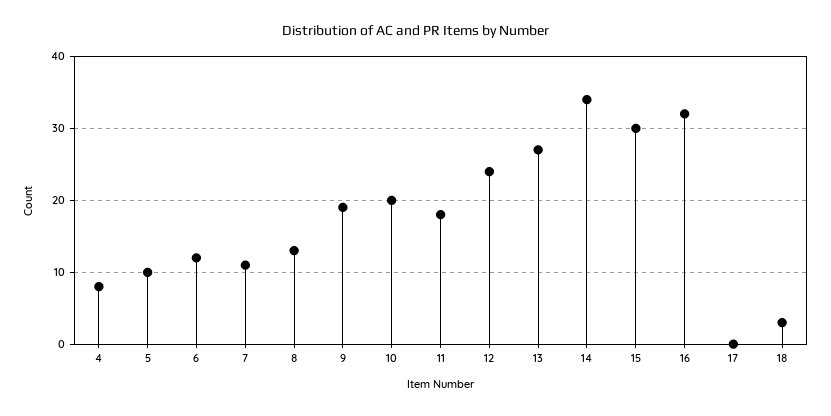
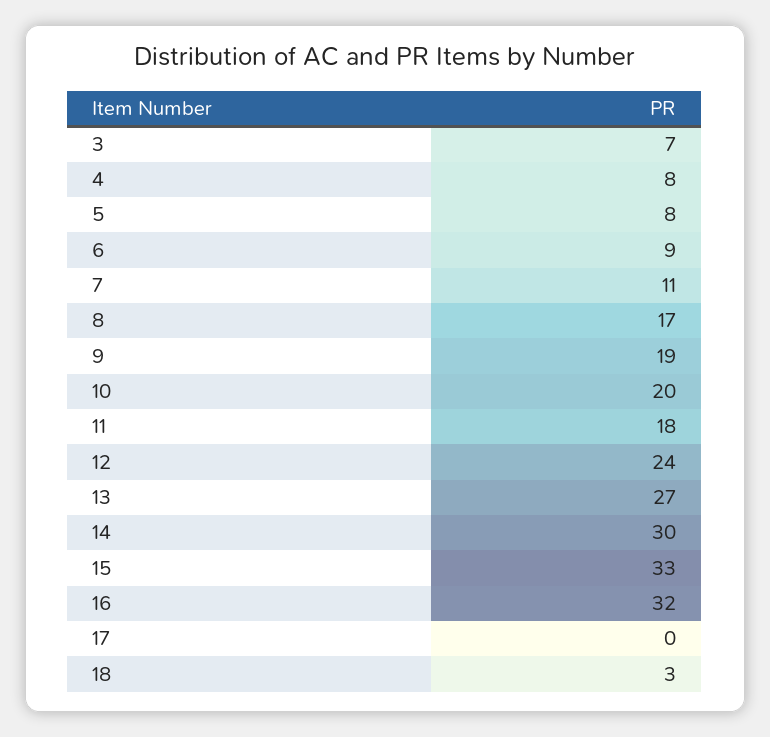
5: 10 -> 8
6: 12 -> 9
8: 13 -> 17
14: 34 -> 30
15: 30 -> 33
3: none -> 7

